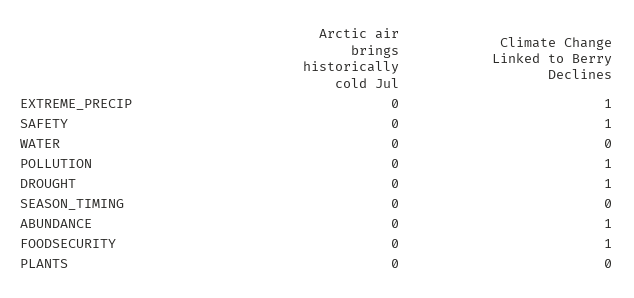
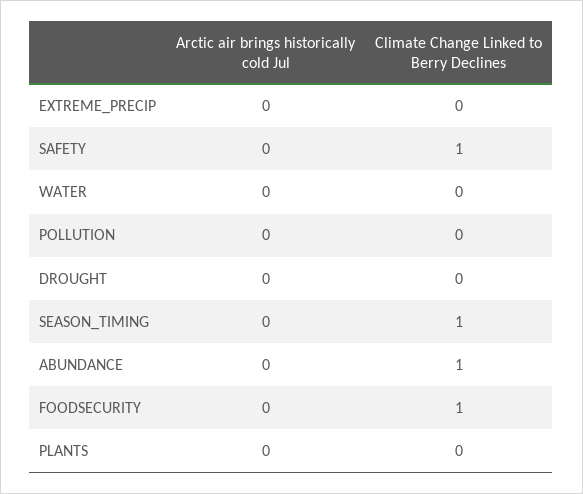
Climate Change Linked to Berry Declines, EXTREME_PRECIP: 1 -> 0
Climate Change Linked to Berry Declines, POLLUTION: 1 -> 0
Climate Change Linked to Berry Declines, DROUGHT: 1 -> 0
Climate Change Linked to Berry Declines, SEASON_TIMING: 0 -> 1

